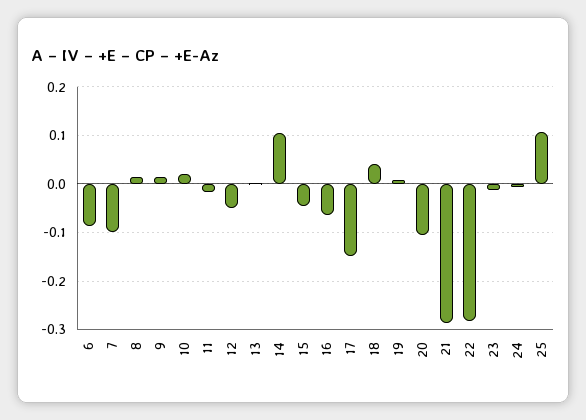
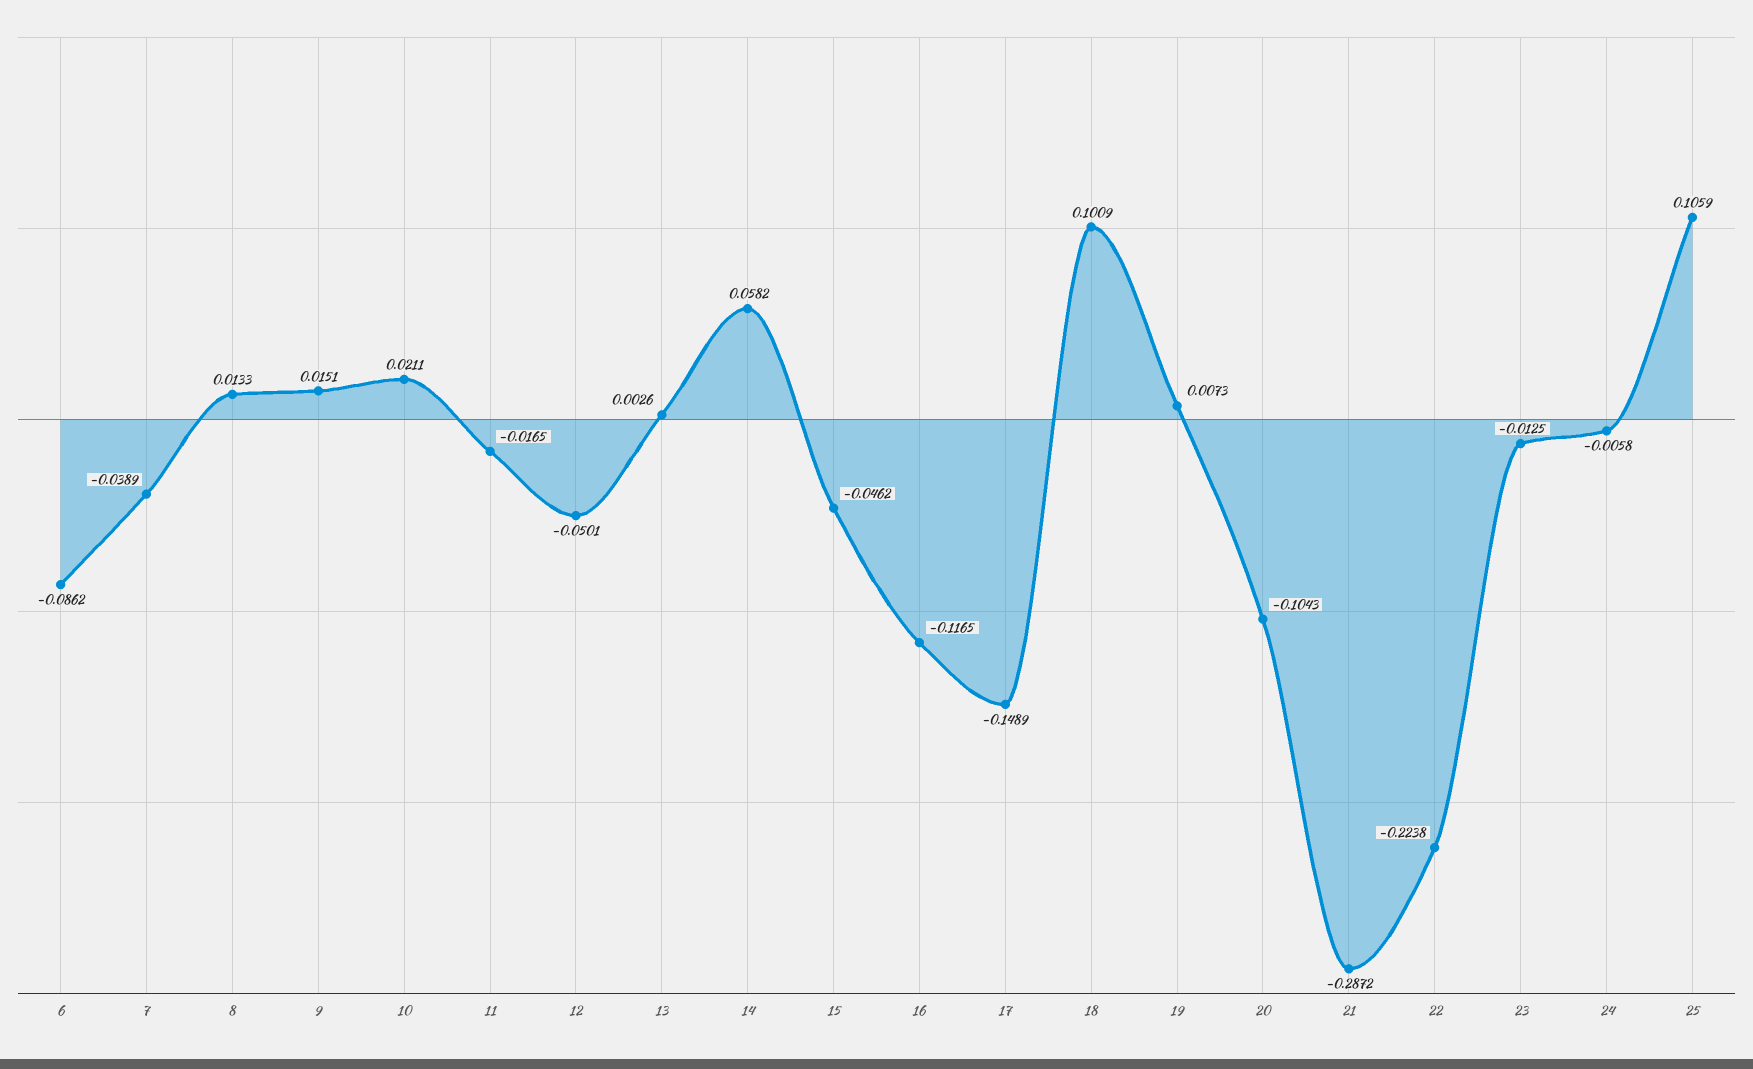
7: -0.1 -> -0.0389
14: 0.1 -> 0.0582
16: -0.06 -> -0.1165
18: 0.04 -> 0.1009
22: -0.28 -> -0.2238

